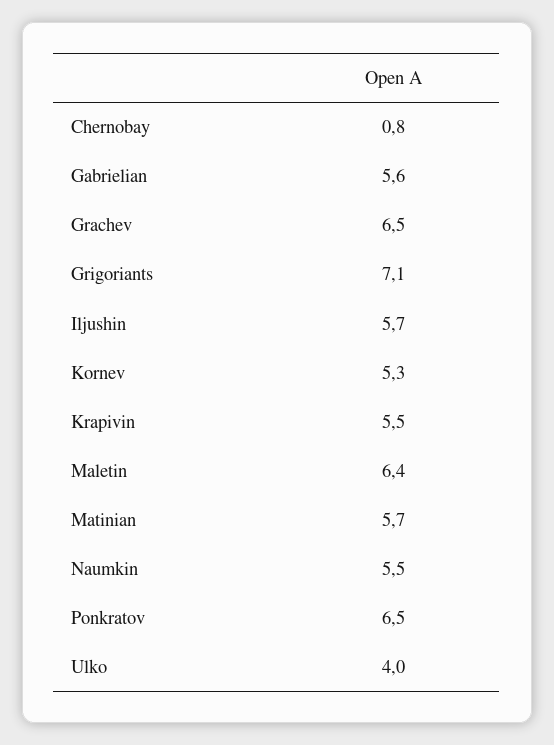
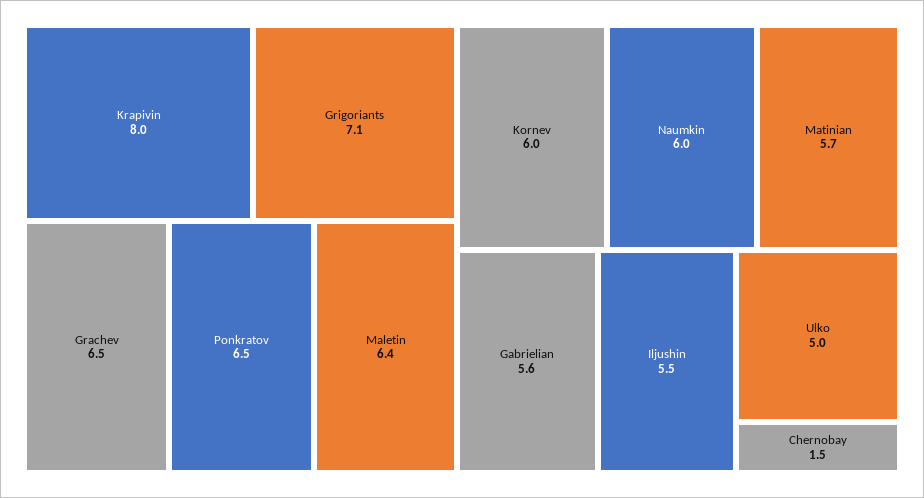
Chernobay: 0.8 -> 1.5
Iljushin: 5.7 -> 5.5
Kornev: 5.3 -> 6
Krapivin: 5.5 -> 8
Naumkin: 5.5 -> 6
Ulko: 4 -> 5

